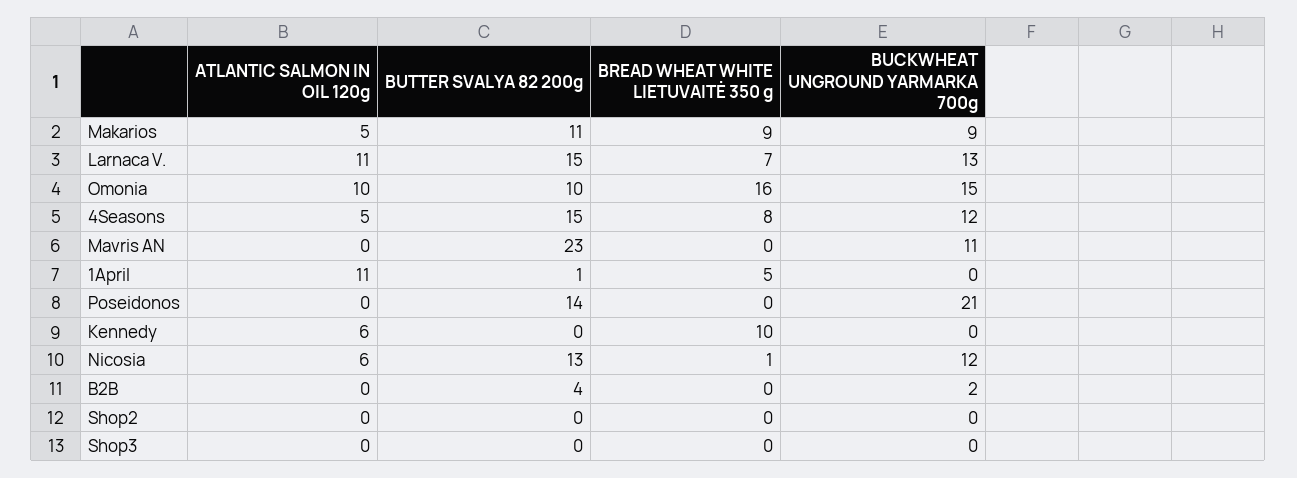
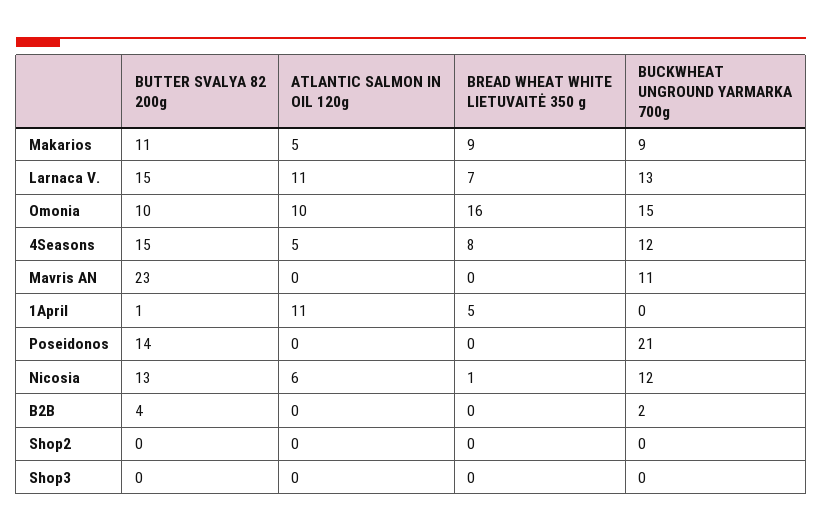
ATLANTIC SALMON IN OIL 120g, Kennedy: 6 -> none
BUTTER SVALYA 82 200g, Kennedy: 0 -> none
BREAD WHEAT WHITE LIETUVAITĖ 350 g, Kennedy: 10 -> none
BUCKWHEAT UNGROUND YARMARKA 700g, Kennedy: 0 -> none

